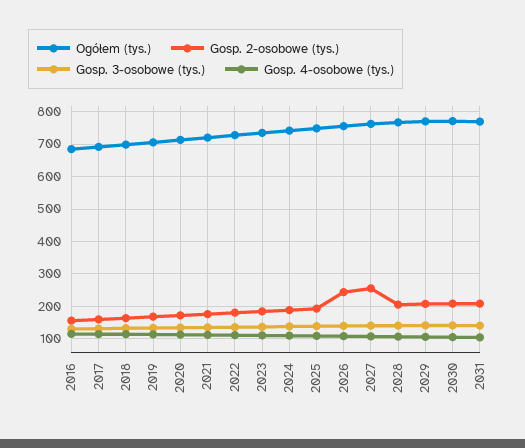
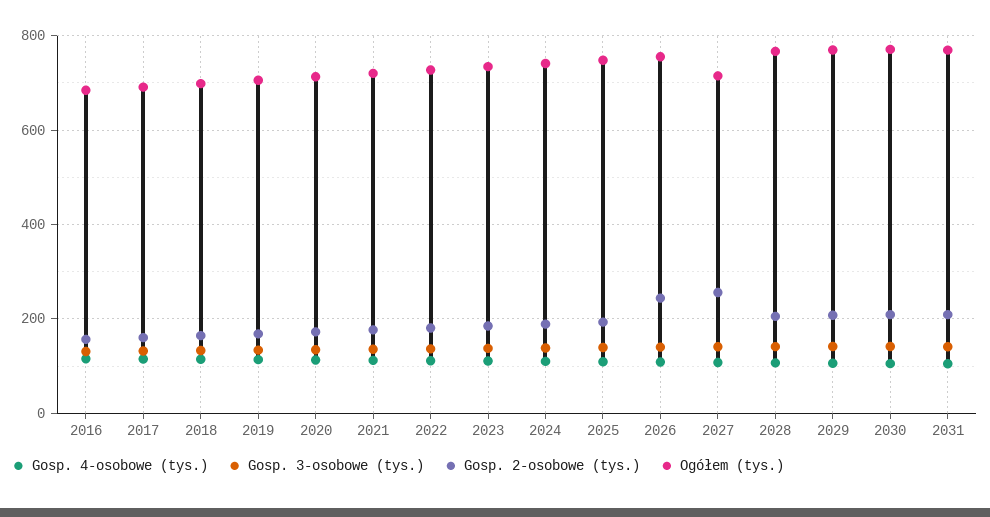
Ogółem (tys.), 2027: 760 -> 720

